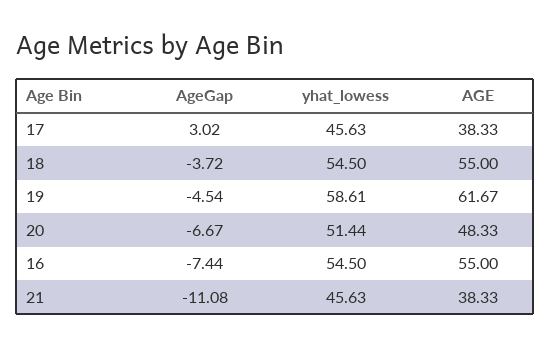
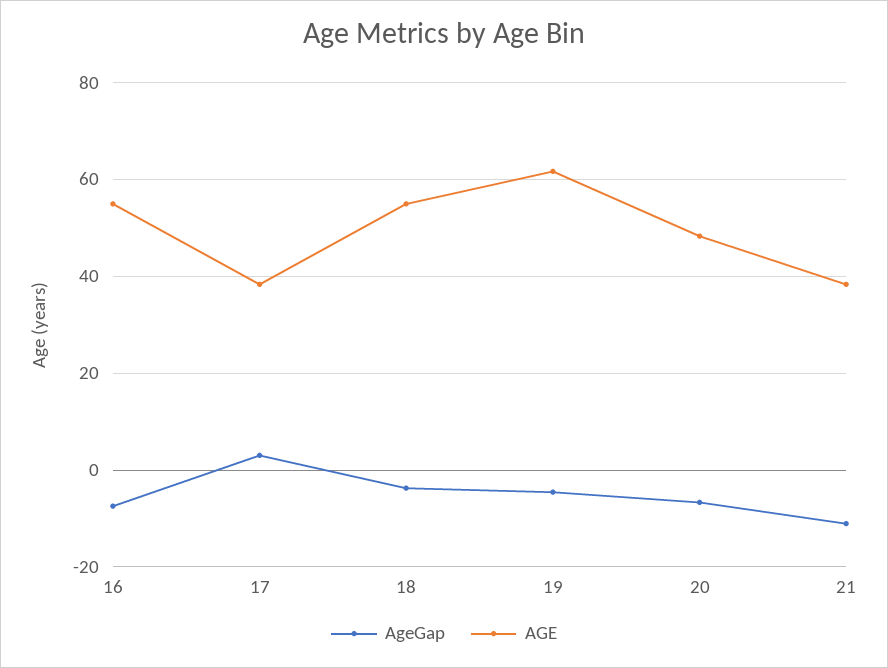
yhat_lowess, 17: 45.63 -> none
yhat_lowess, 18: 54.5 -> none
yhat_lowess, 19: 58.61 -> none
yhat_lowess, 20: 51.44 -> none
yhat_lowess, 16: 54.5 -> none
yhat_lowess, 21: 45.63 -> none

